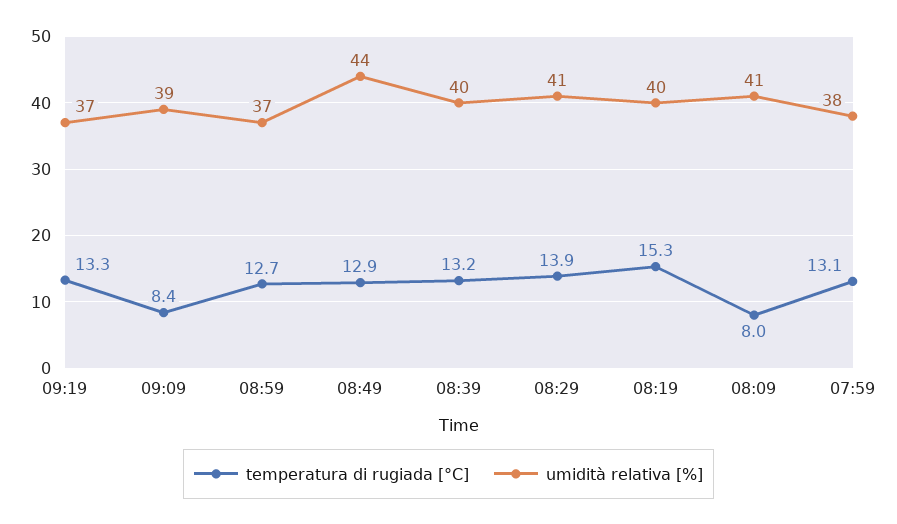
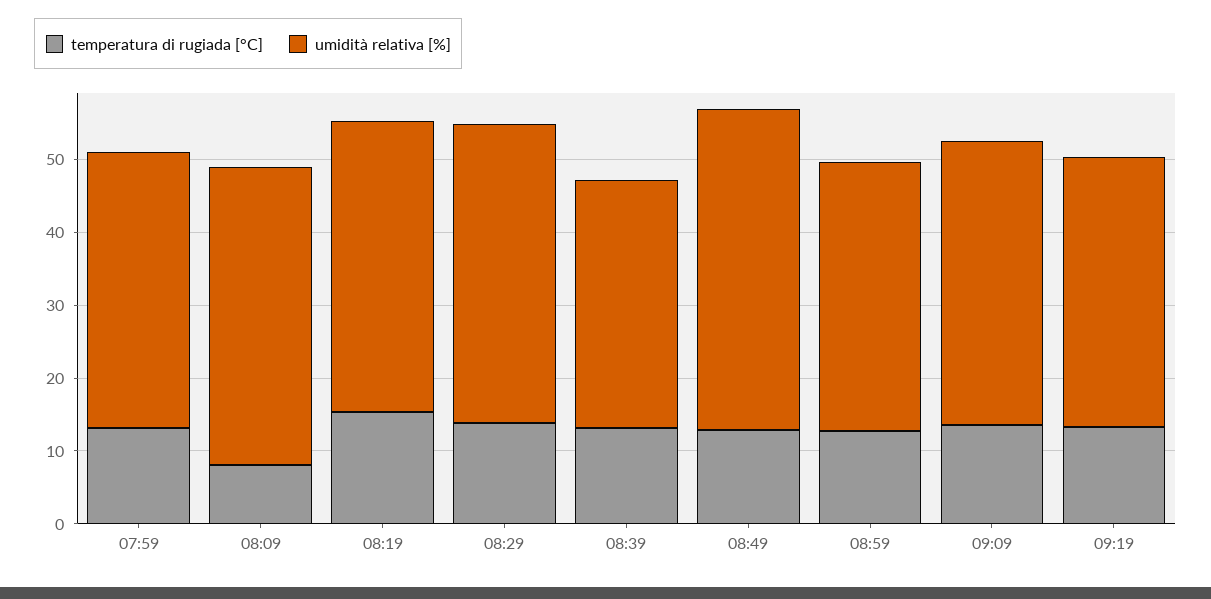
temperatura di rugiada [°C], 09:09: 8.4 -> 14
umidità relativa [%], 08:39: 40 -> 34

